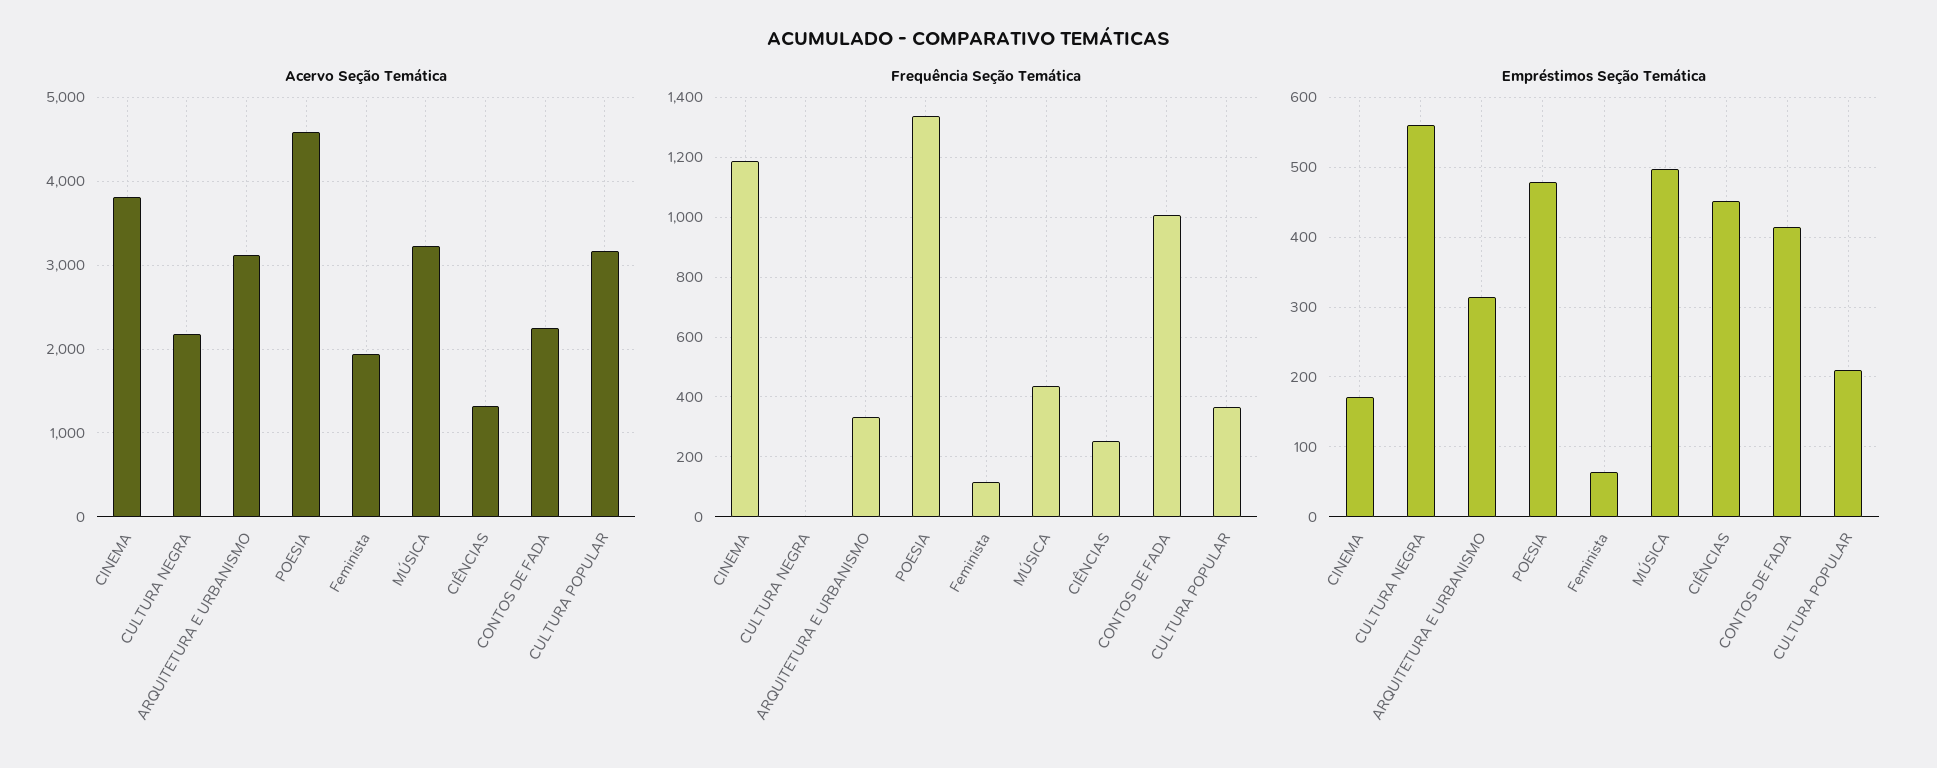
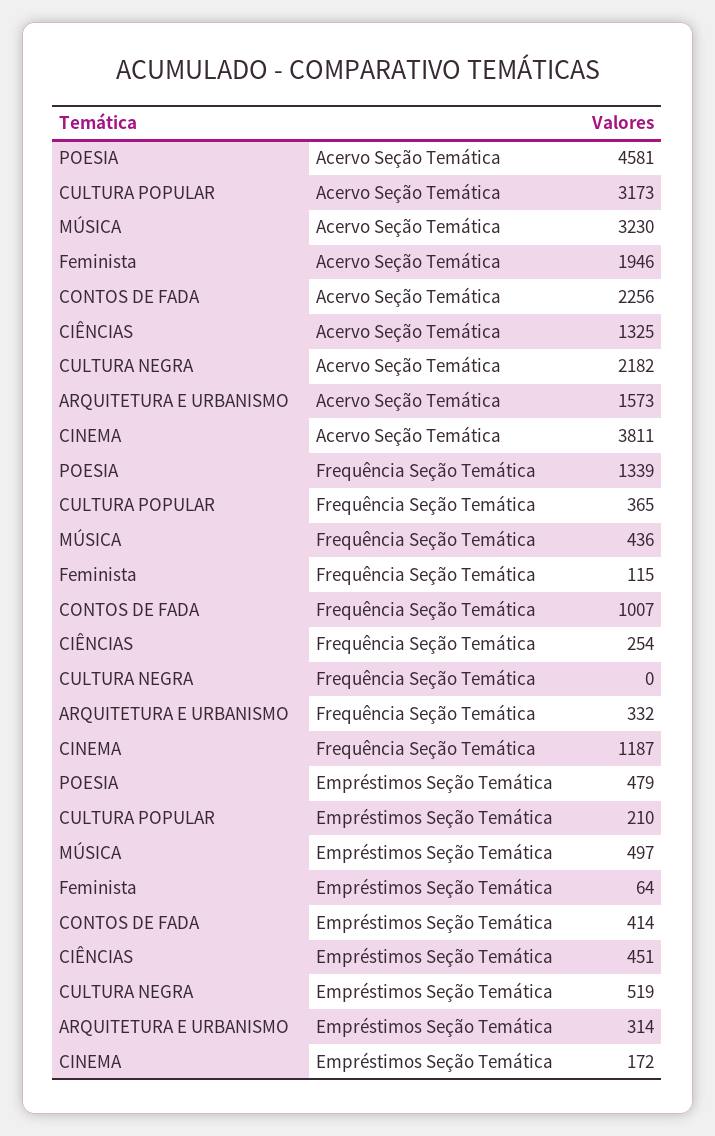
Acervo Seção Temática, ARQUITETURA E URBANISMO: 3100 -> 1573
Empréstimos Seção Temática, CULTURA NEGRA: 560 -> 519

